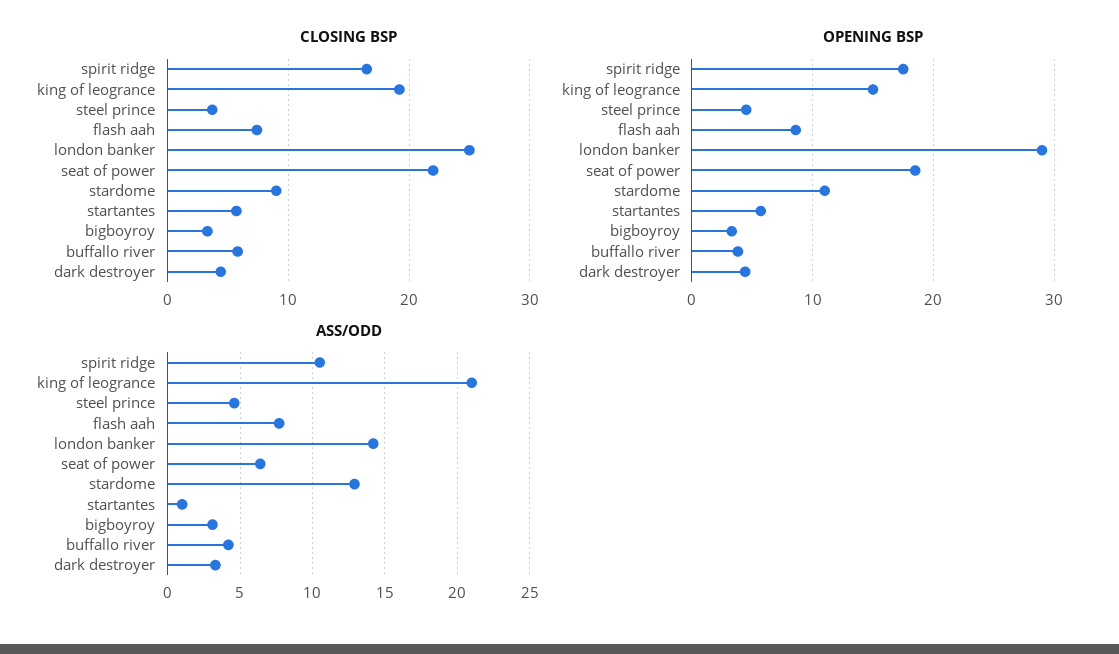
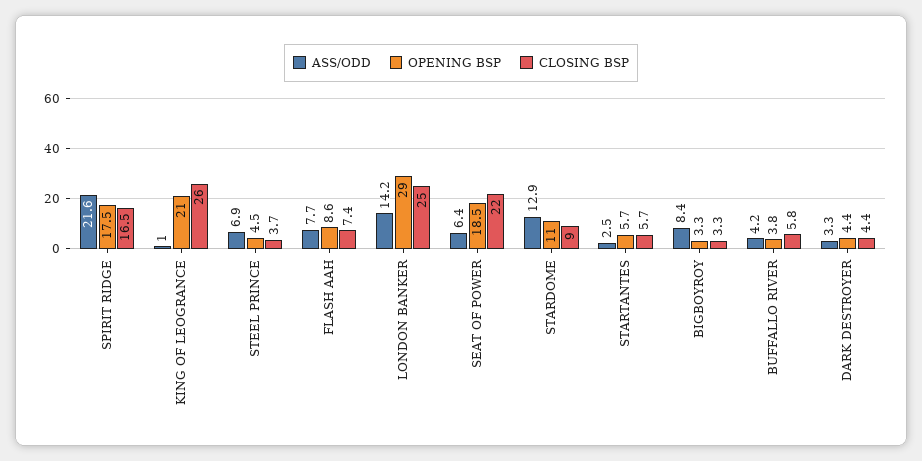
CLOSING BSP, king of leogrance: 19 -> 26
OPENING BSP, king of leogrance: 15 -> 21
ASS/ODD, spirit ridge: 10.5 -> 21.6
ASS/ODD, king of leogrance: 21 -> 1
ASS/ODD, steel prince: 4.5 -> 6.9
ASS/ODD, startantes: 1 -> 2.5
ASS/ODD, bigboyroy: 3 -> 8.4

